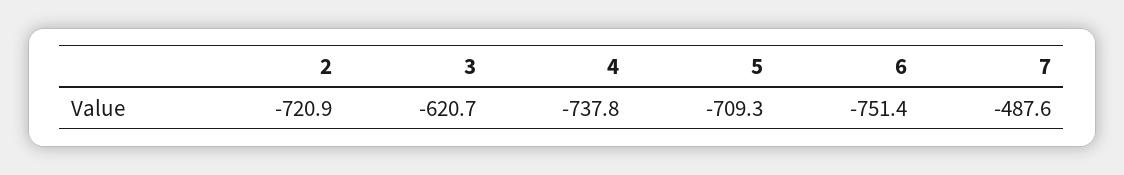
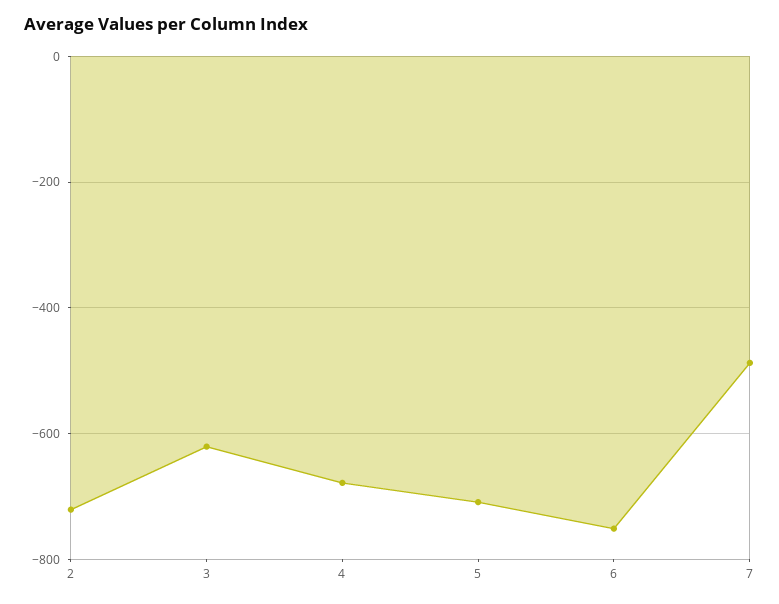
4: -737.8 -> -680

